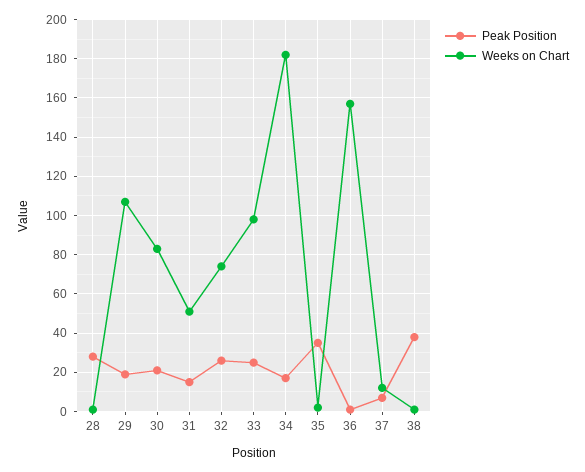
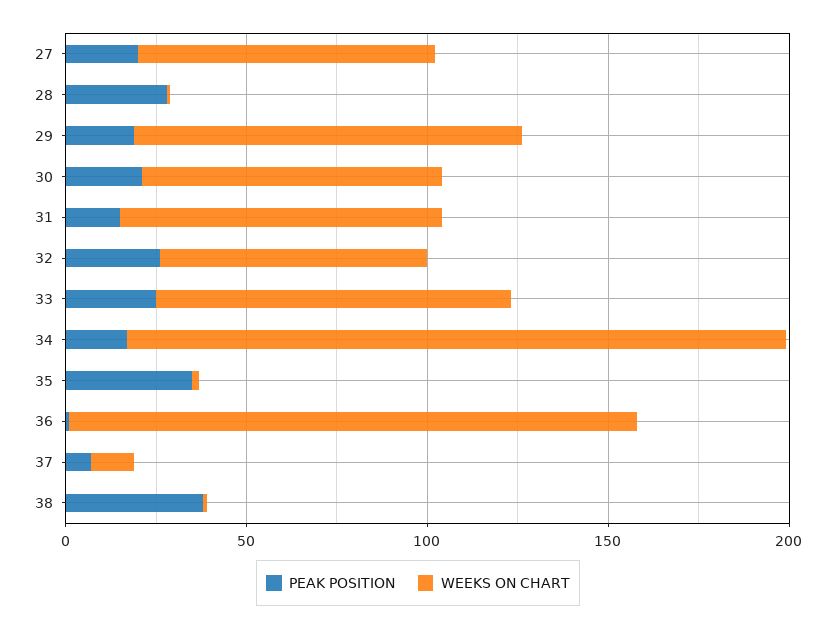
Weeks on Chart, 31: 50 -> 90
Peak Position, 27: none -> 20
Weeks on Chart, 27: none -> 80

